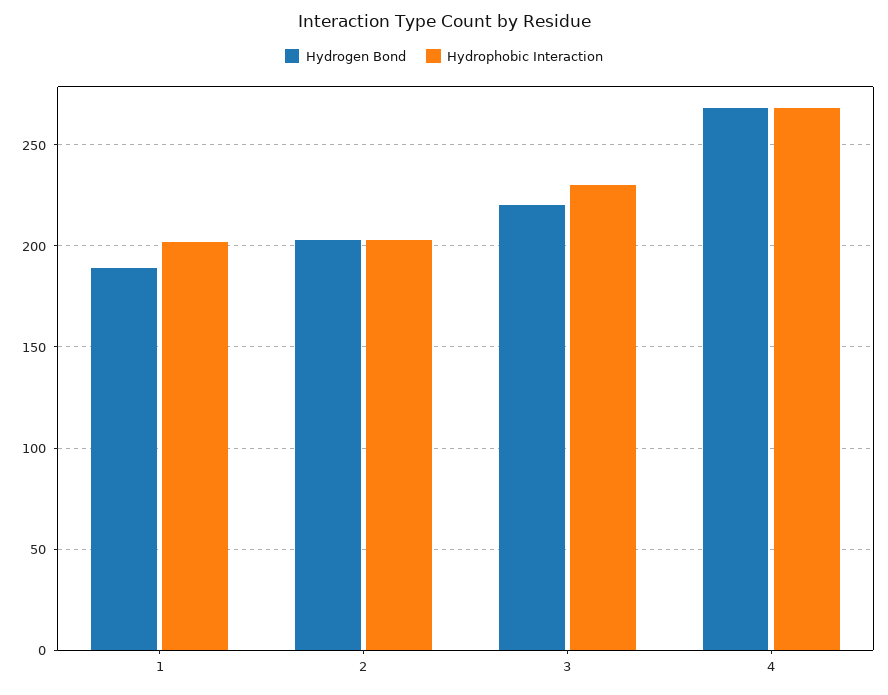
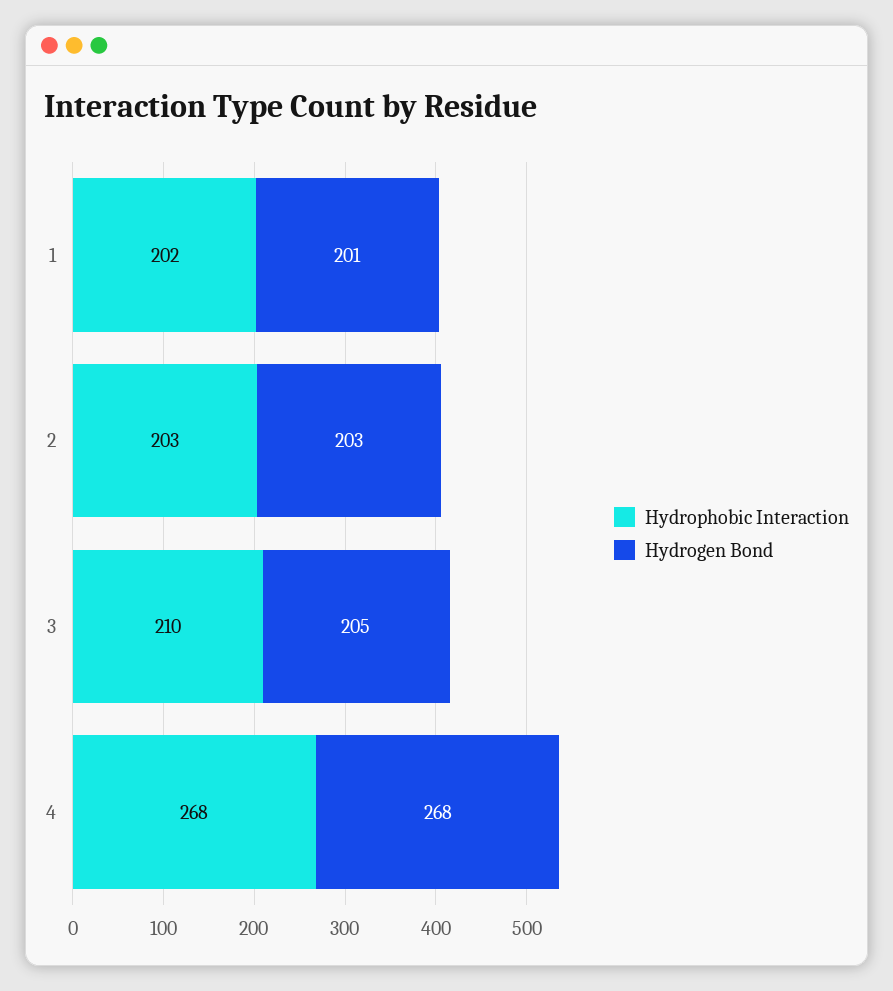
Hydrogen Bond, 1: 190 -> 201
Hydrogen Bond, 3: 220 -> 205
Hydrophobic Interaction, 3: 230 -> 210

